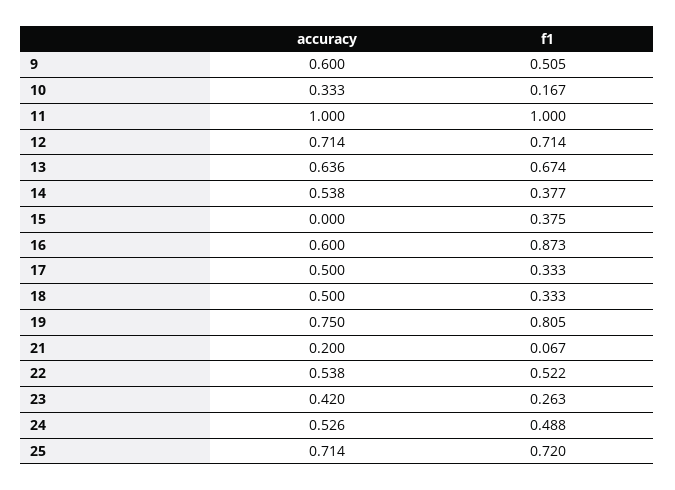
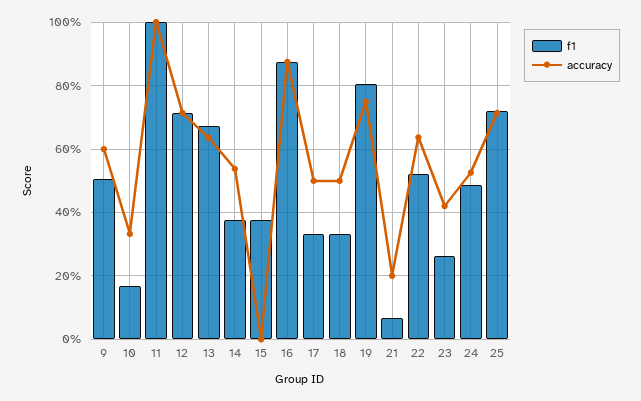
accuracy, 16: 0.6 -> 0.88
accuracy, 22: 0.538 -> 0.64

